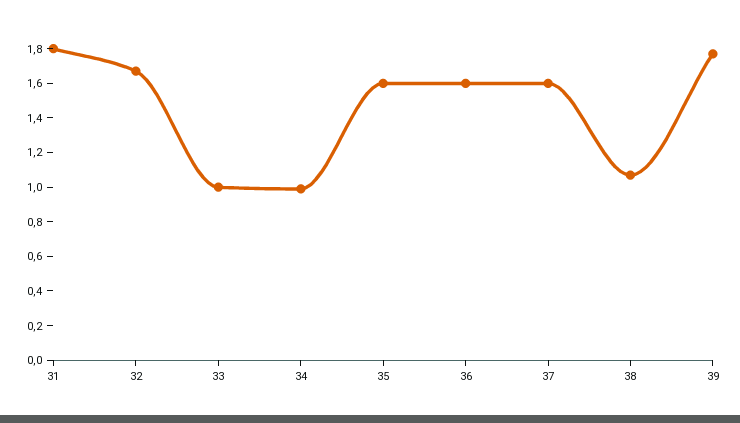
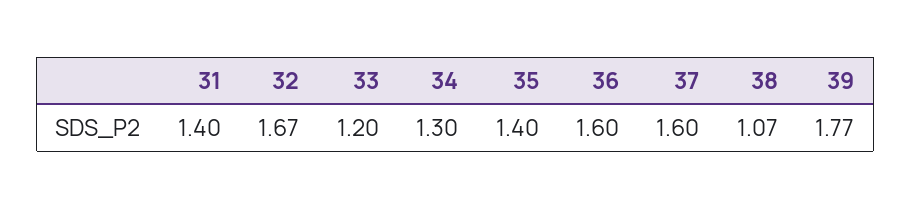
31: 1.8 -> 1.4
33: 1 -> 1.2
34: 1 -> 1.3
35: 1.6 -> 1.4

